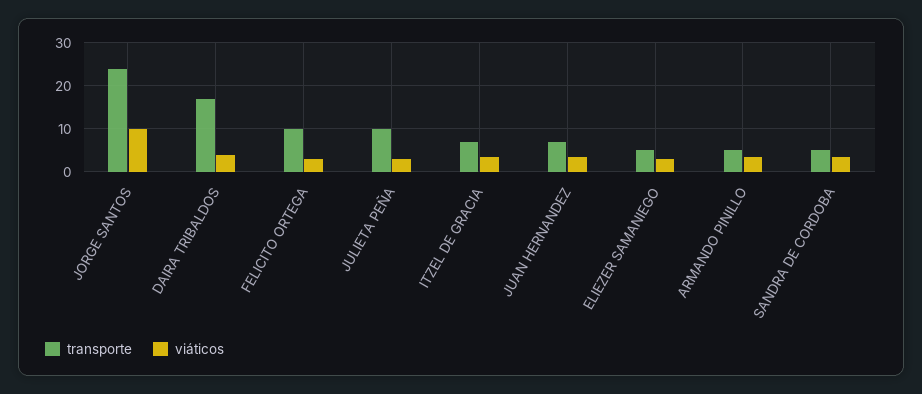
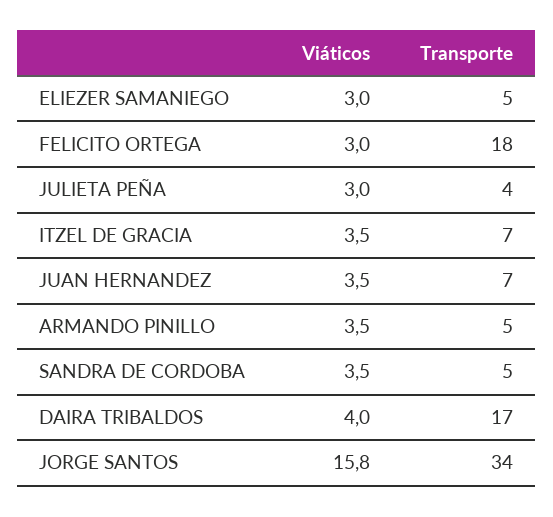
transporte, JORGE SANTOS: 24 -> 34
viáticos, JORGE SANTOS: 10 -> 15.8
transporte, FELICITO ORTEGA: 10 -> 18
transporte, JULIETA PEÑA: 10 -> 4

